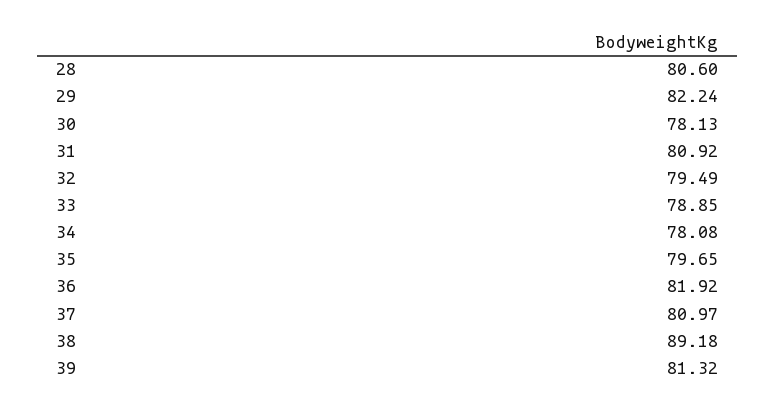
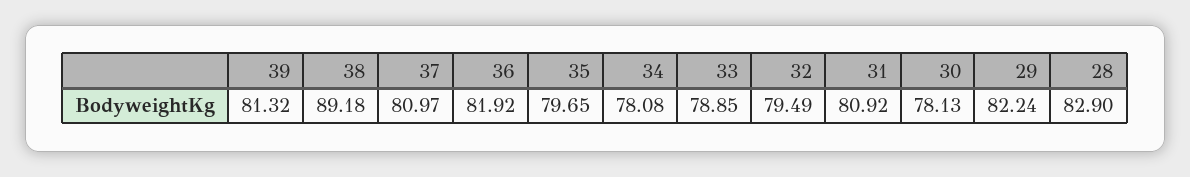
28: 80.6 -> 82.9

